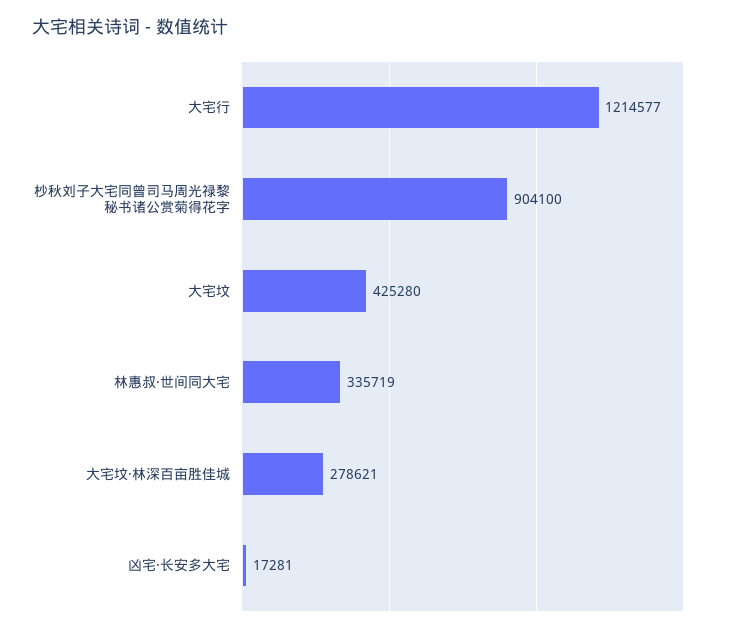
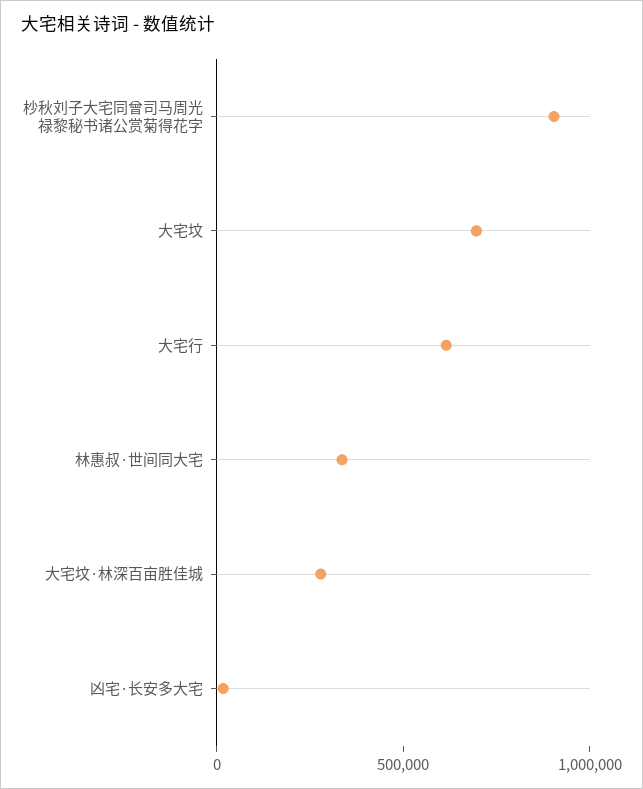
大宅行: 1214577 -> 600000
大宅坟: 425280 -> 700000

